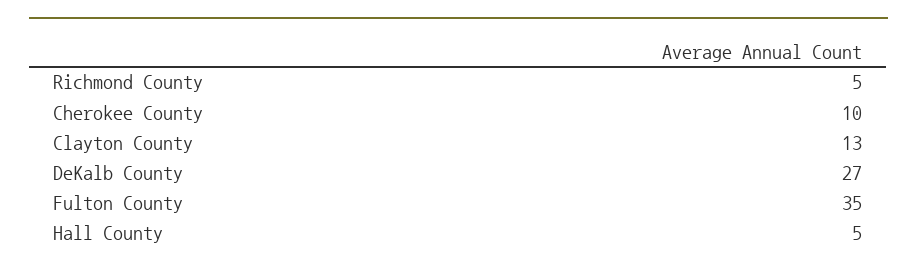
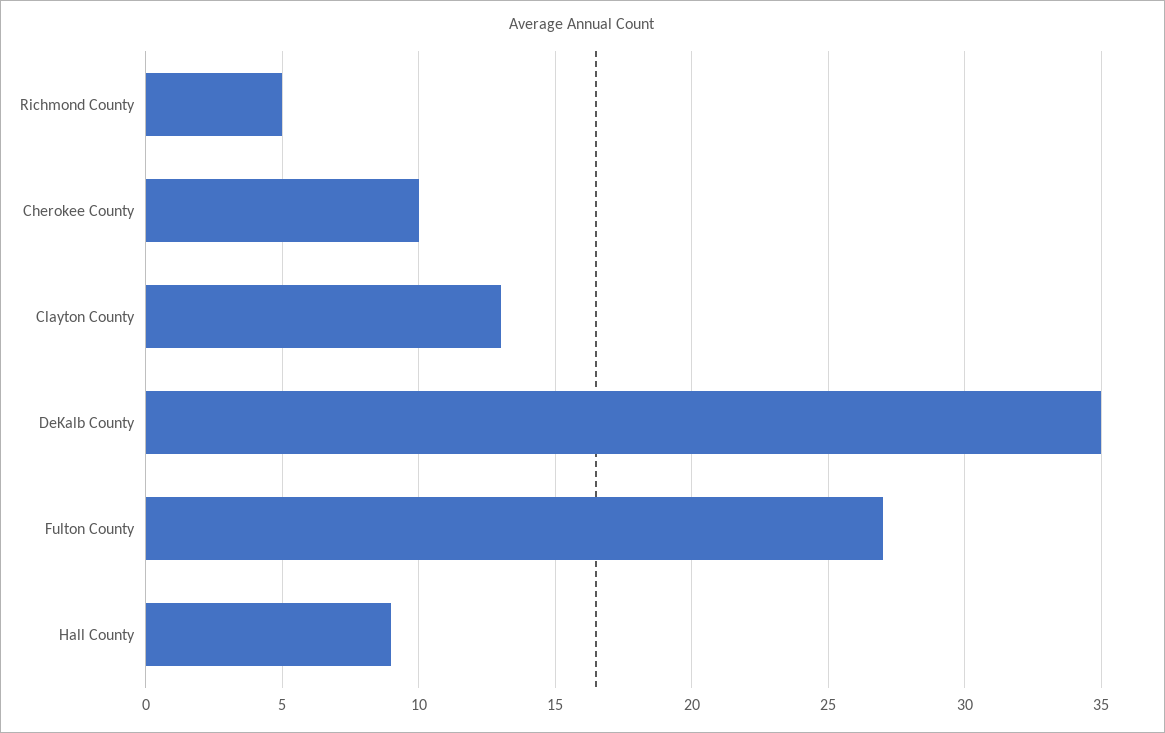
DeKalb County: 27 -> 35
Fulton County: 35 -> 27
Hall County: 5 -> 9

